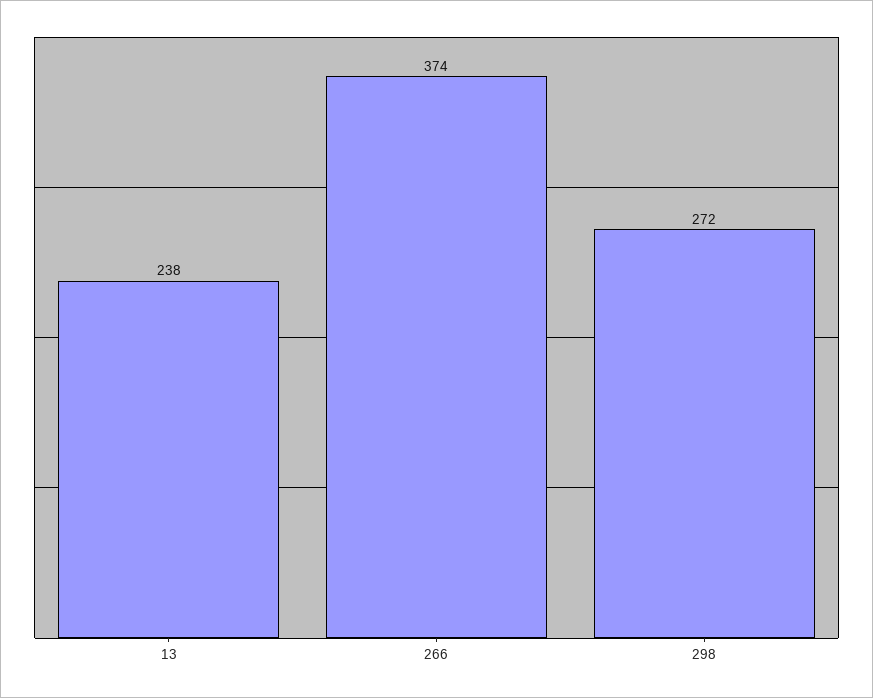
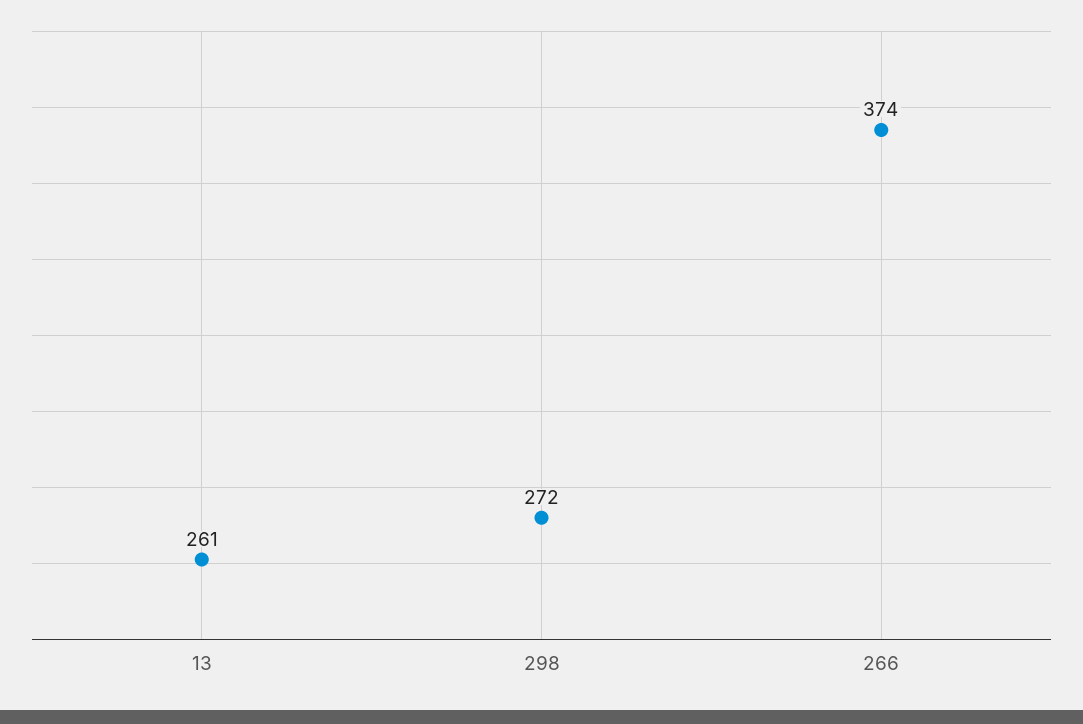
13: 238 -> 261

